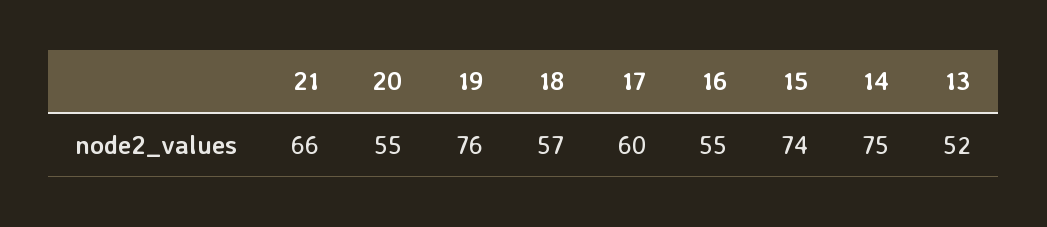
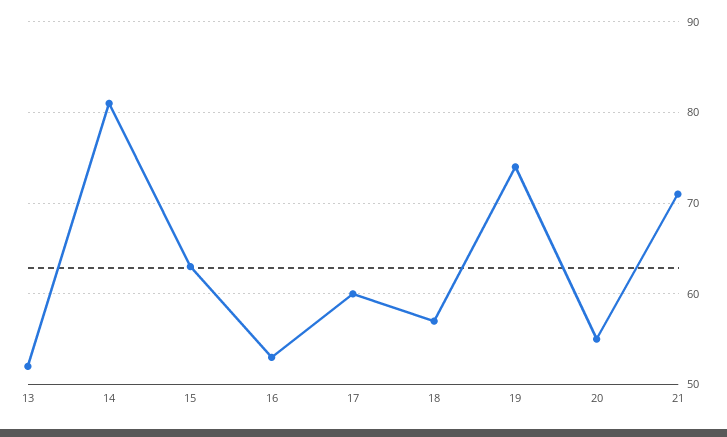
21: 66 -> 71
19: 76 -> 74
16: 55 -> 53
15: 74 -> 63
14: 75 -> 81

